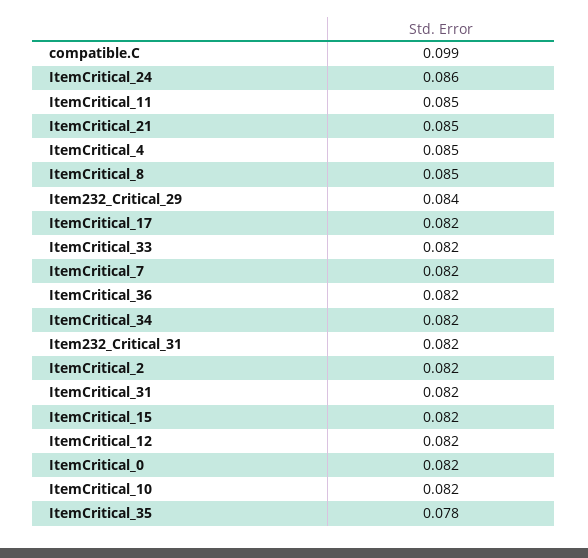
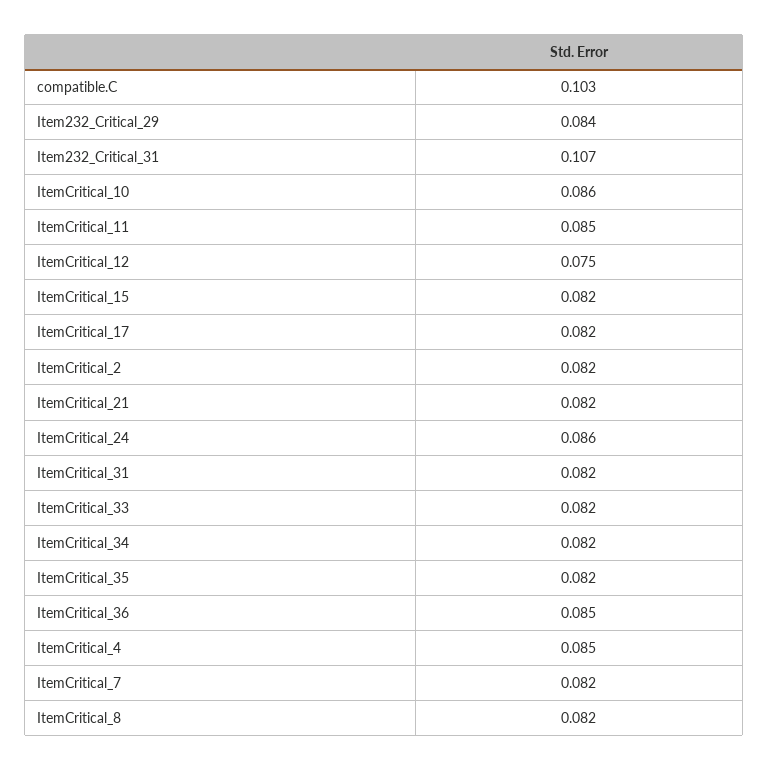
compatible.C: 0.099 -> 0.103
ItemCritical_21: 0.085 -> 0.082
ItemCritical_8: 0.085 -> 0.082
ItemCritical_36: 0.082 -> 0.085
Item232_Critical_31: 0.082 -> 0.107
ItemCritical_12: 0.082 -> 0.075
ItemCritical_0: 0.082 -> none
ItemCritical_10: 0.082 -> 0.086
ItemCritical_35: 0.078 -> 0.082

